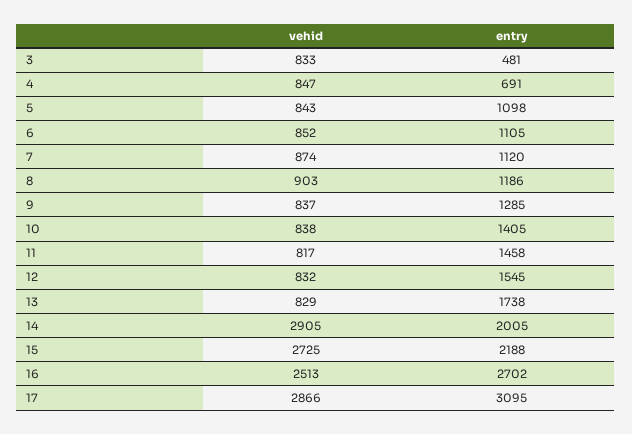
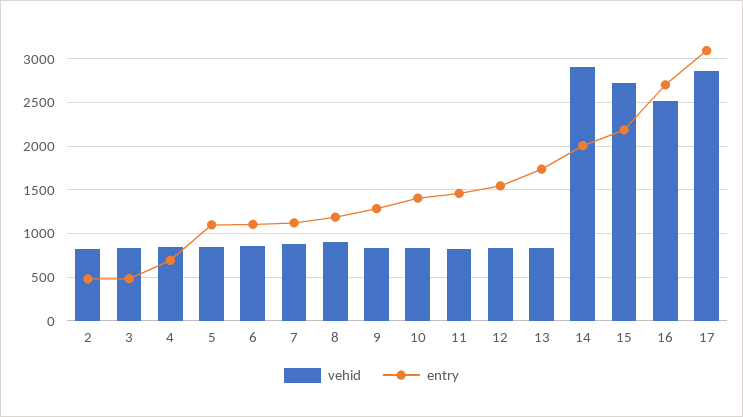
vehid, 2: none -> 800
entry, 2: none -> 500

